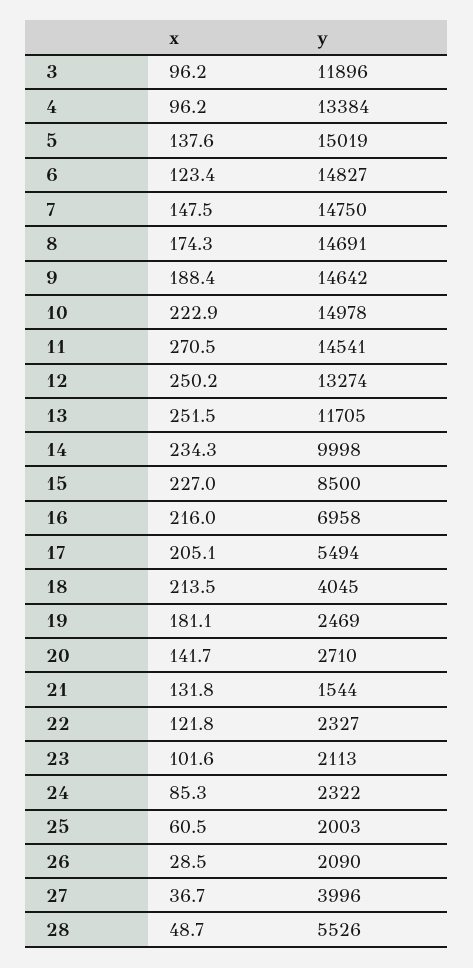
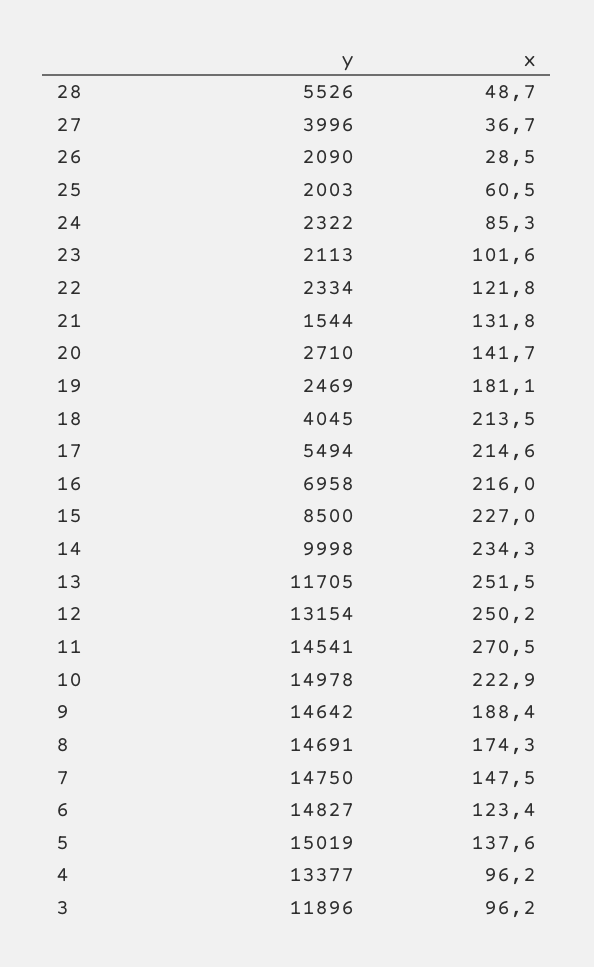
y, 4: 13384 -> 13377
y, 12: 13274 -> 13154
x, 17: 205.1 -> 214.6
y, 22: 2327 -> 2334

